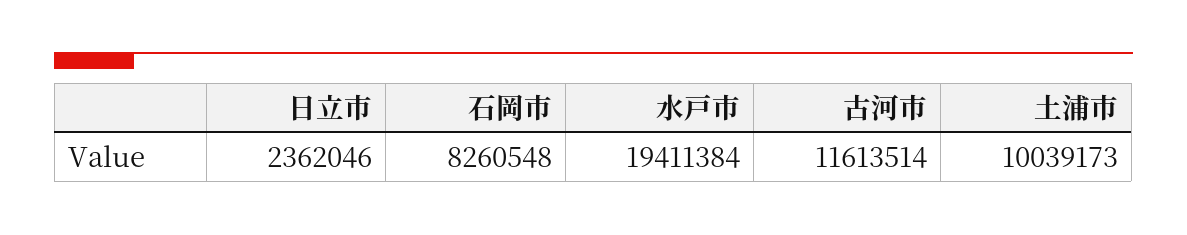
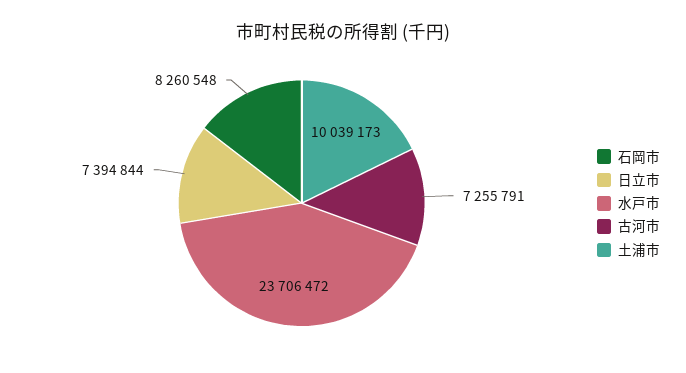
日立市: 2362046 -> 7394844
水戸市: 19411384 -> 23706472
古河市: 11613514 -> 7255791

